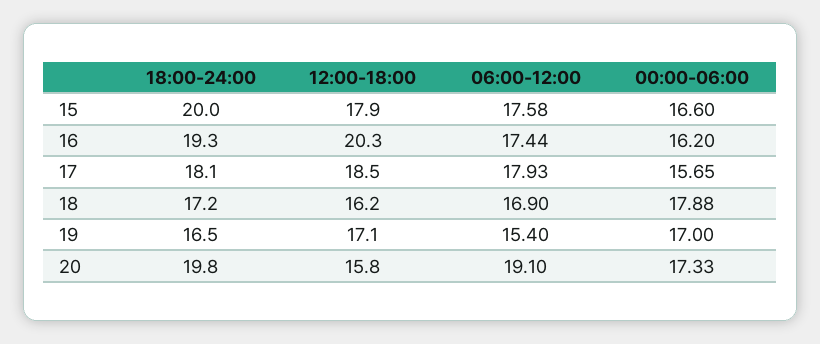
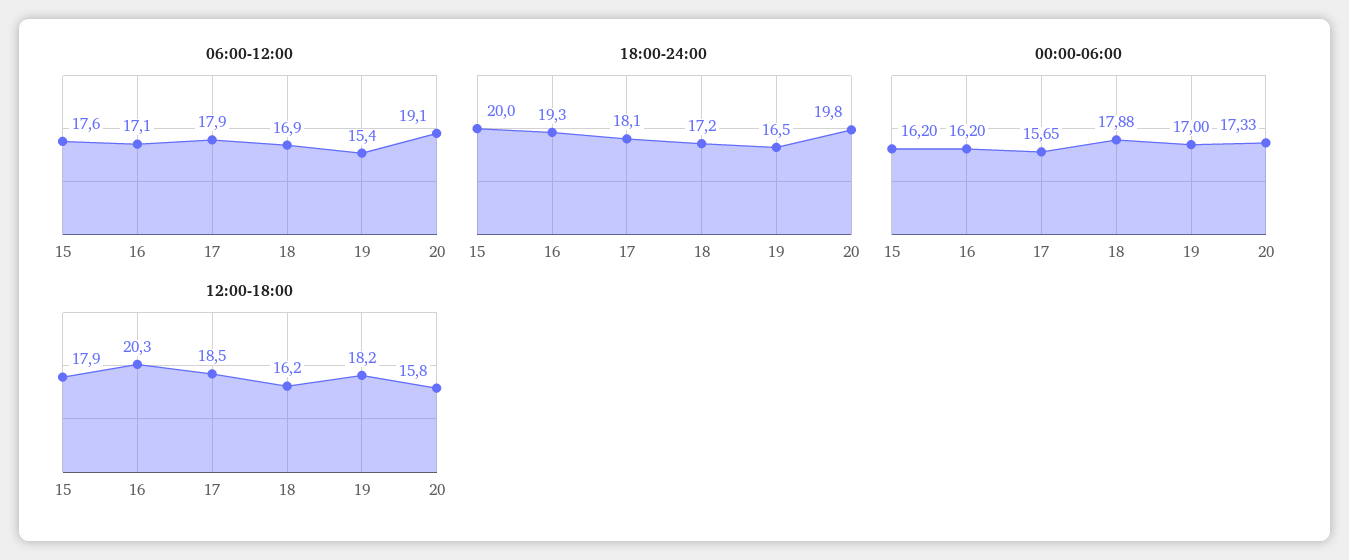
00:00-06:00, 15: 16.6 -> 16.2
06:00-12:00, 16: 17.44 -> 17.1
12:00-18:00, 19: 17.1 -> 18.2

